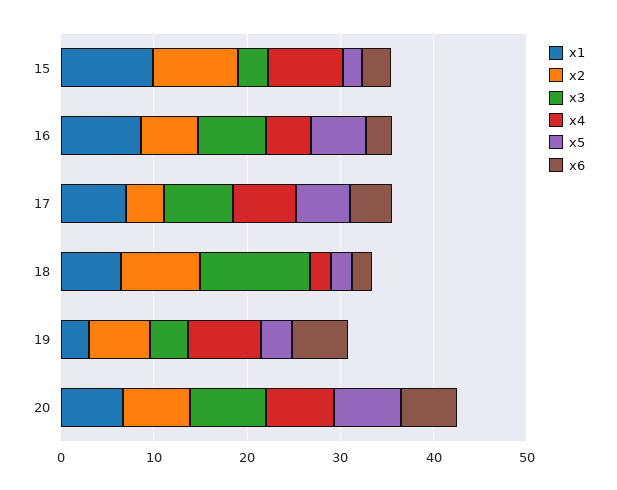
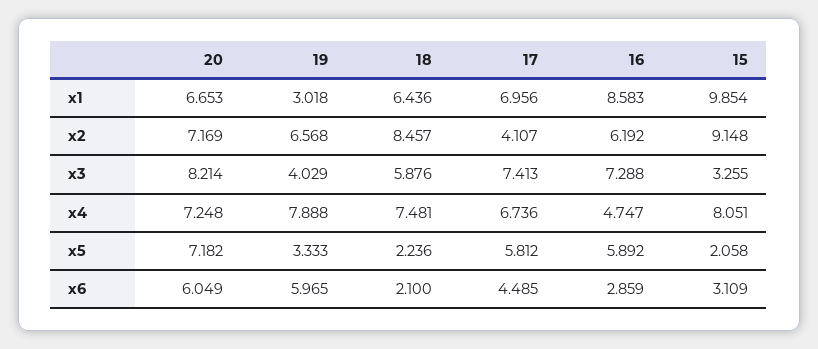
x3, 18: 12 -> 5.876
x4, 18: 2 -> 7.481

